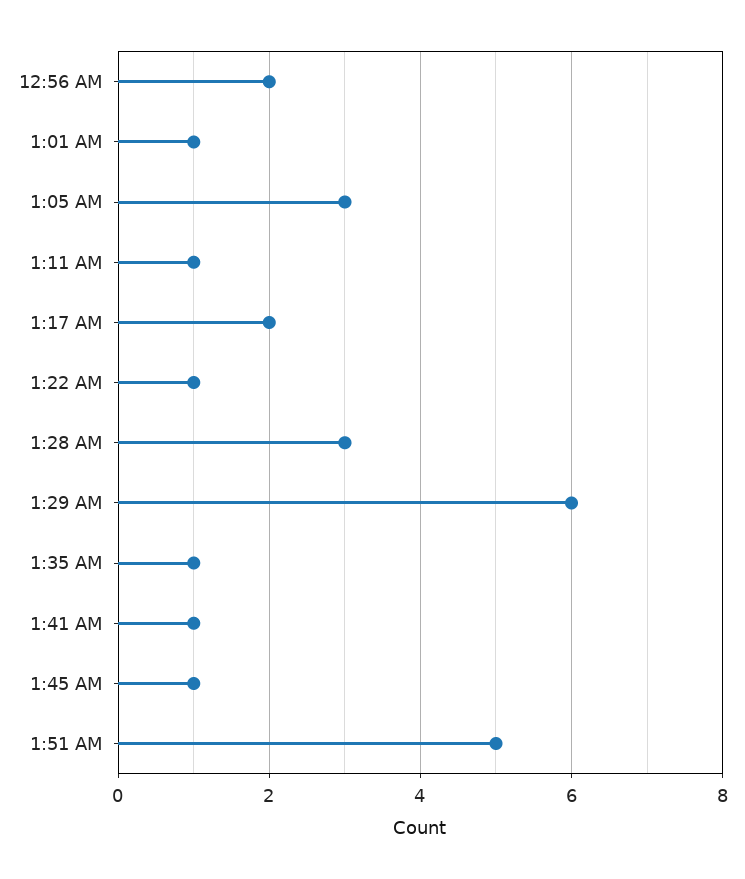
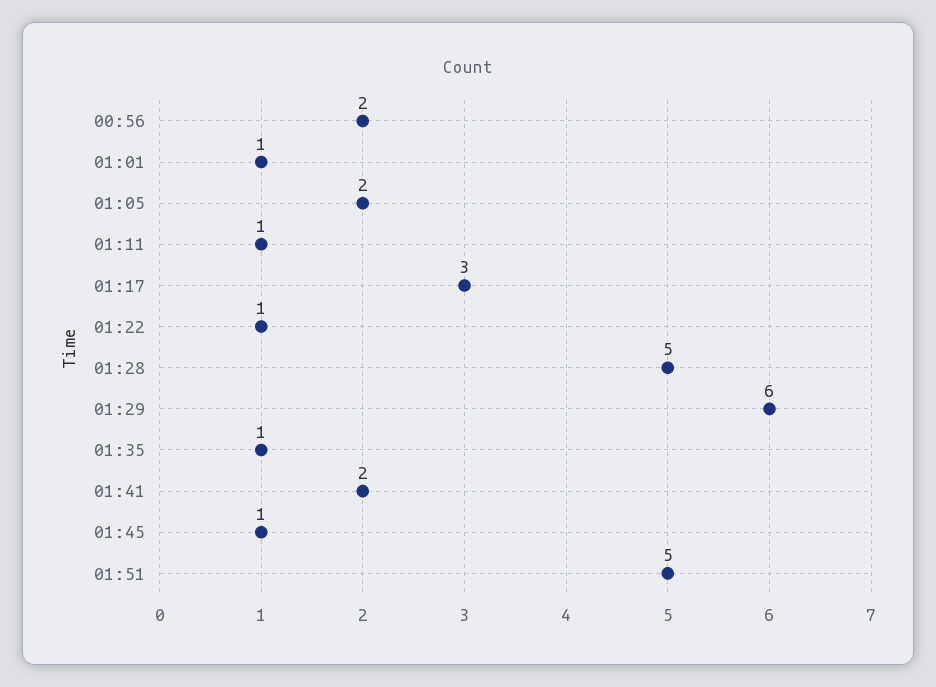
1:05 AM: 3 -> 2
1:17 AM: 2 -> 3
1:28 AM: 3 -> 5
1:41 AM: 1 -> 2

